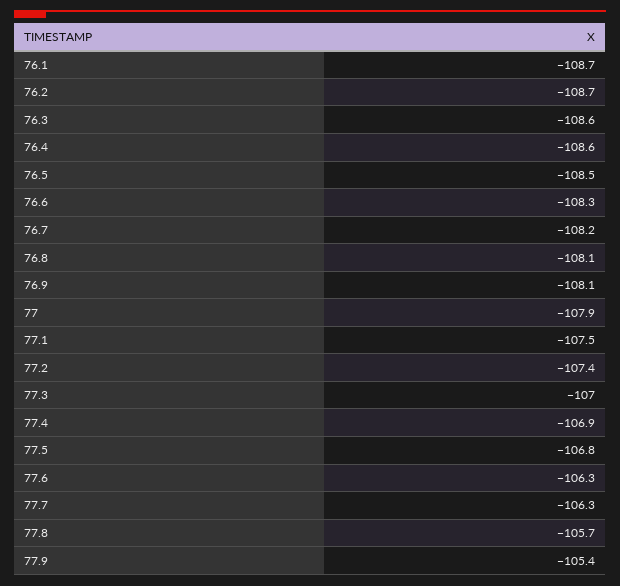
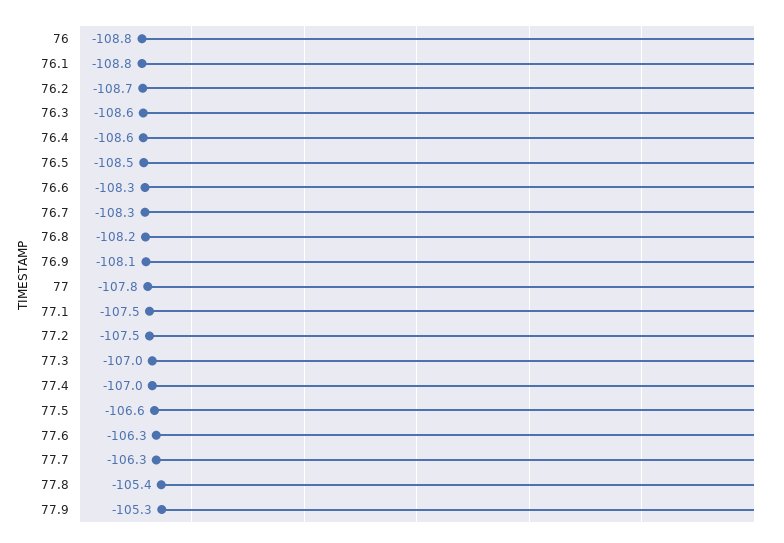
76.1: -108.7 -> -108.8
76.7: -108.2 -> -108.3
76.8: -108.1 -> -108.2
77: -107.9 -> -107.8
77.2: -107.4 -> -107.5
77.4: -106.9 -> -107
77.5: -106.8 -> -106.6
77.8: -105.7 -> -105.4
77.9: -105.4 -> -105.3
76: none -> -108.8

